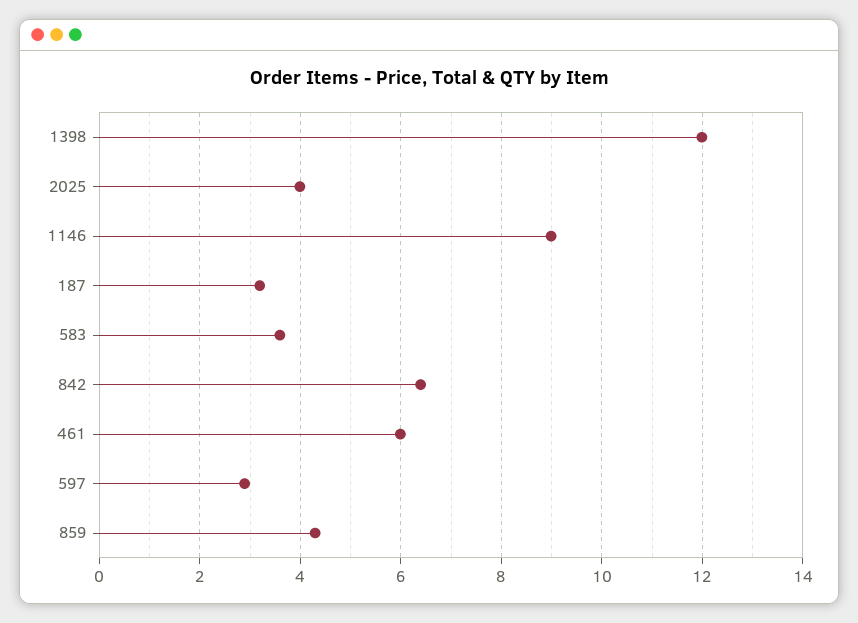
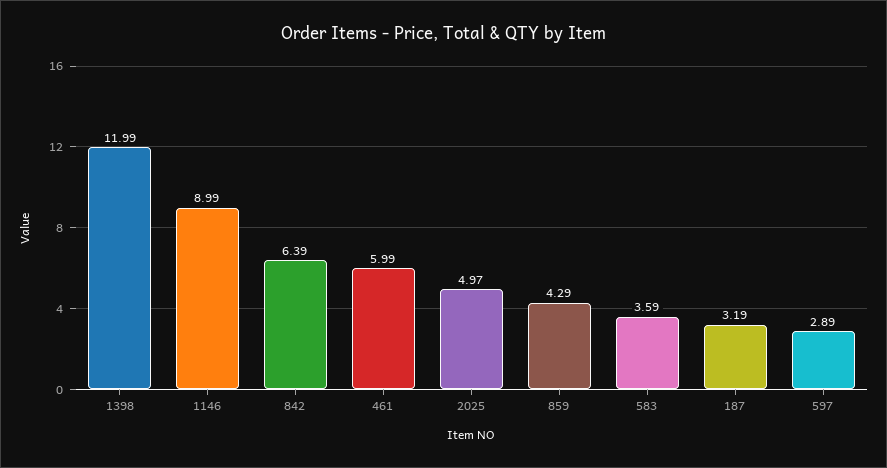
2025: 4 -> 4.97

